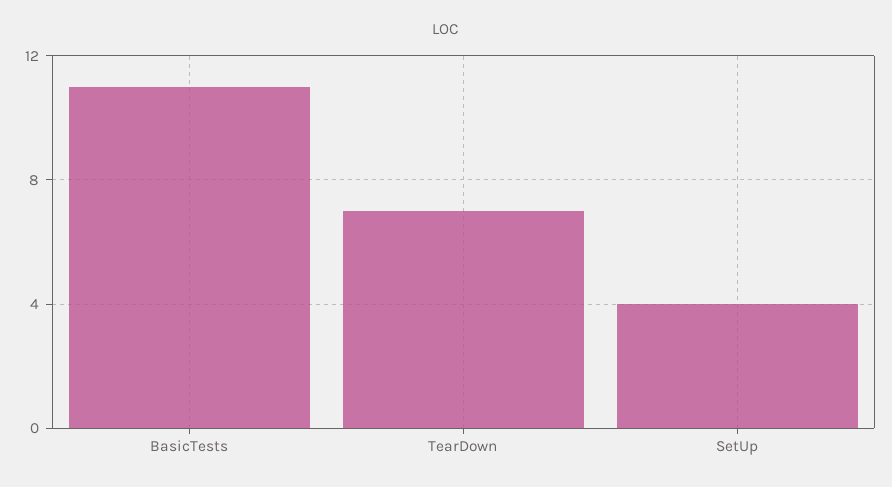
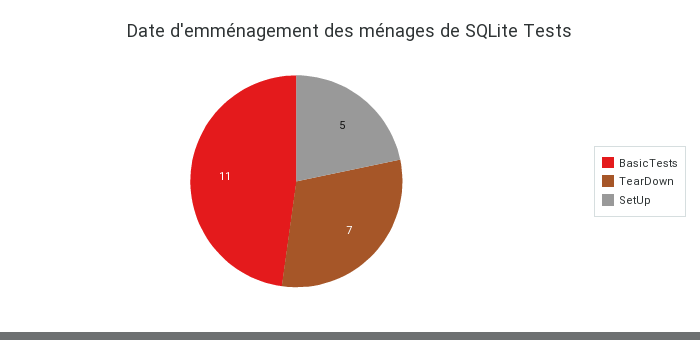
SetUp: 4 -> 5

